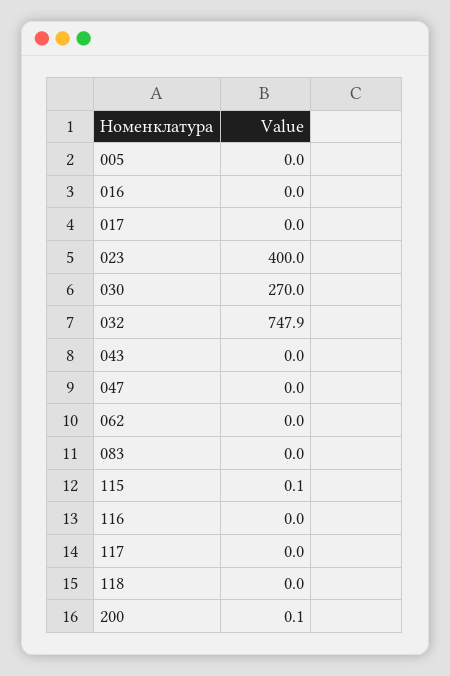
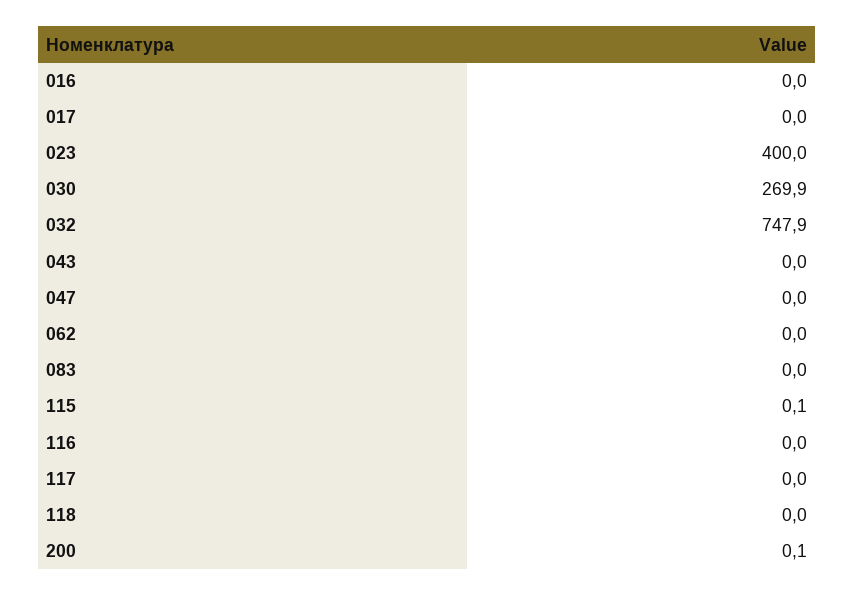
005: 0 -> none
030: 270 -> 269.9

